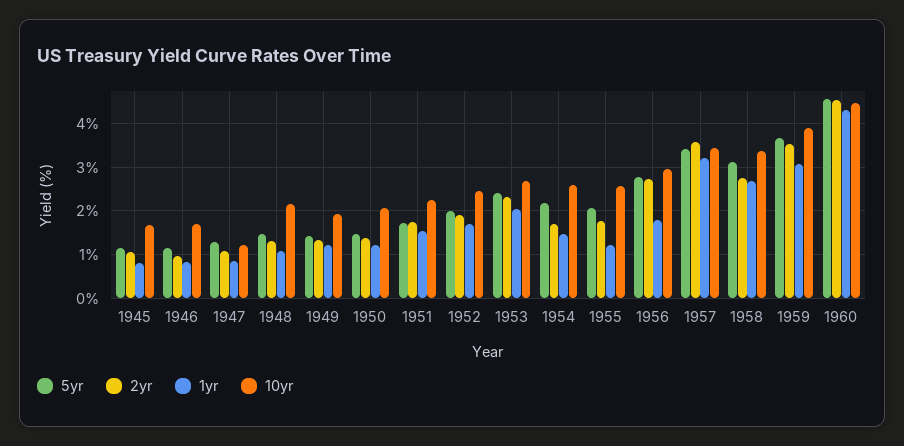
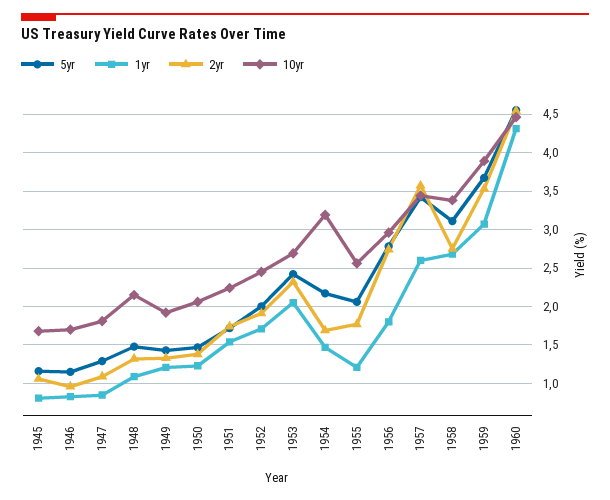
10yr, 1947: 1.2 -> 1.8
10yr, 1954: 2.6 -> 3.2
1yr, 1957: 3.2 -> 2.6

